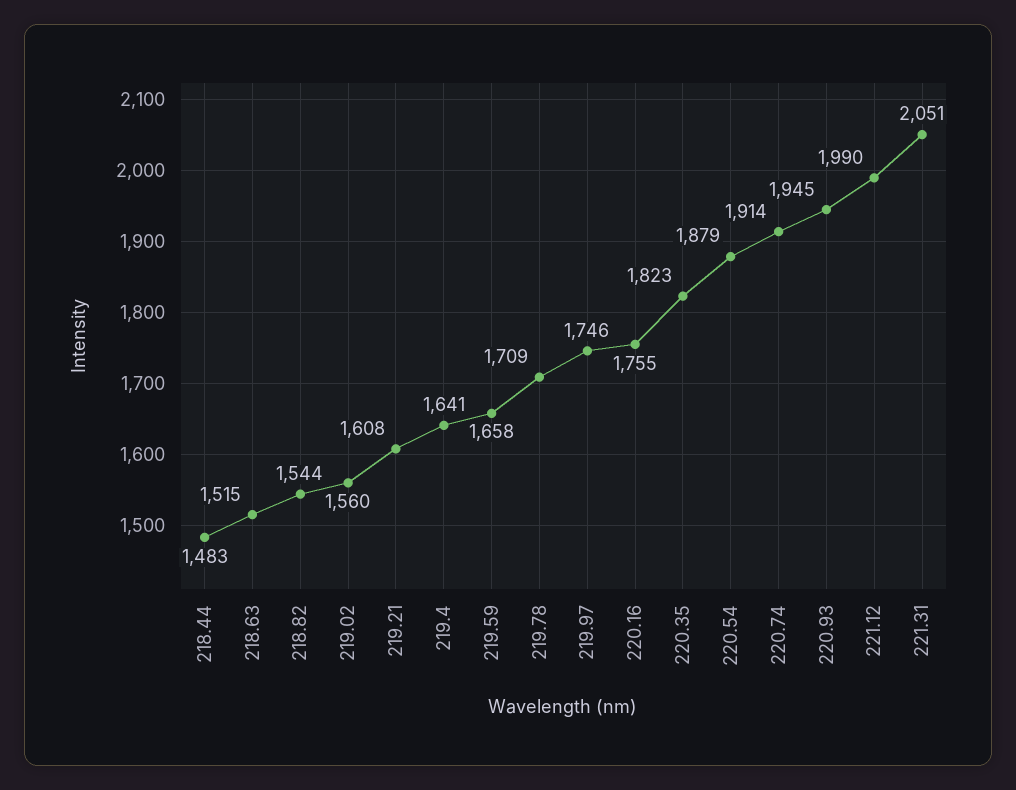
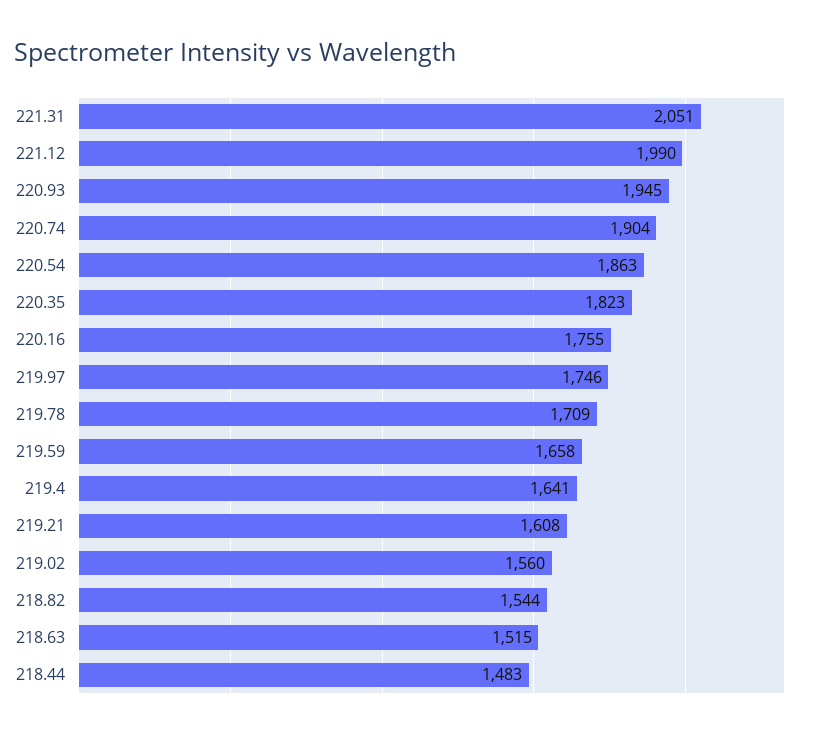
220.54: 1879 -> 1863
220.74: 1914 -> 1904

